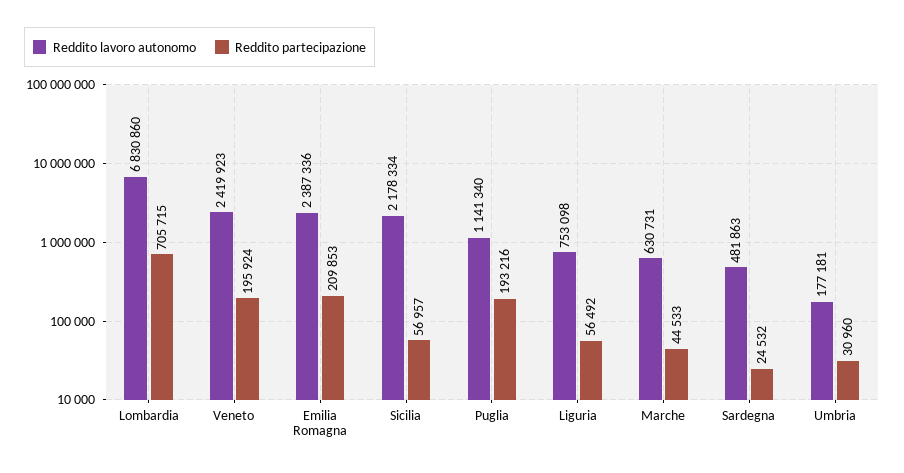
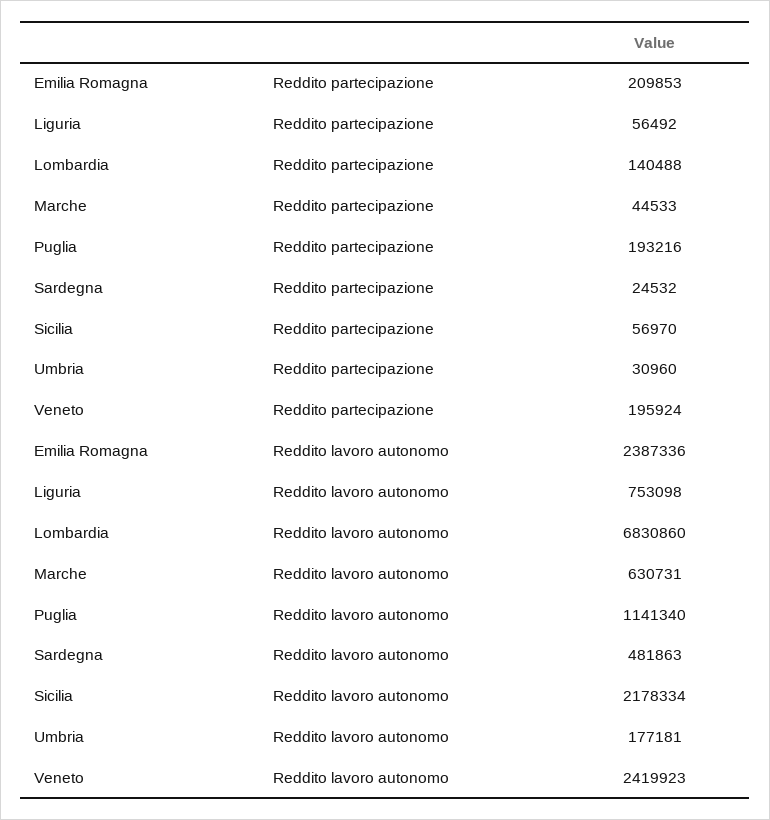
Reddito partecipazione, Lombardia: 705715 -> 140488
Reddito partecipazione, Sicilia: 56957 -> 56970

